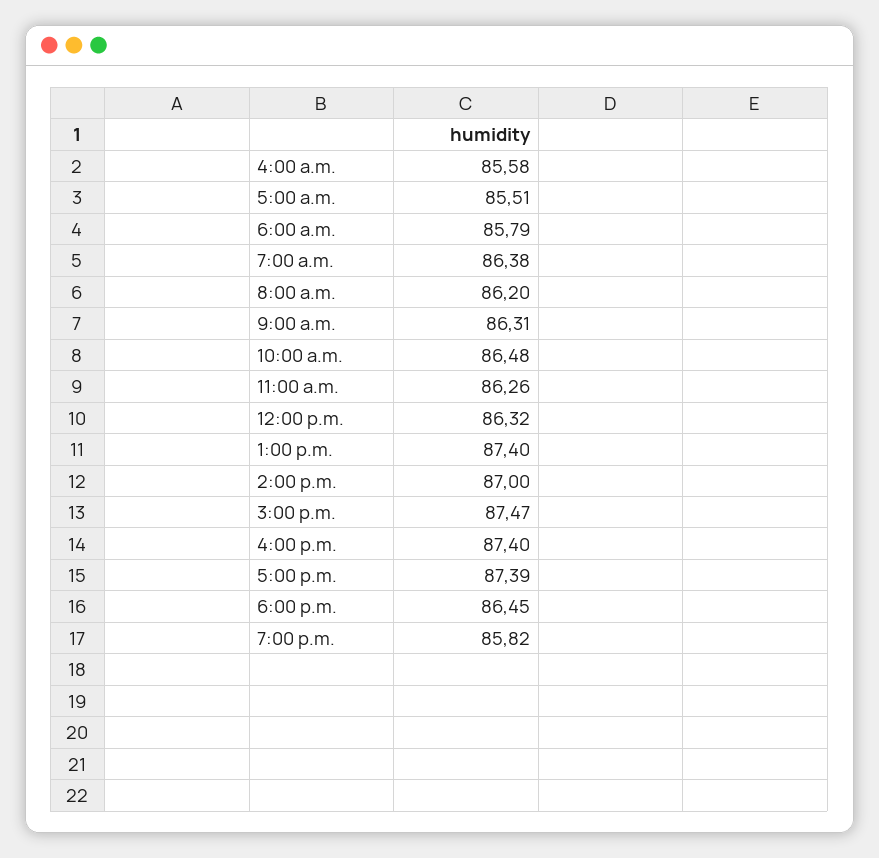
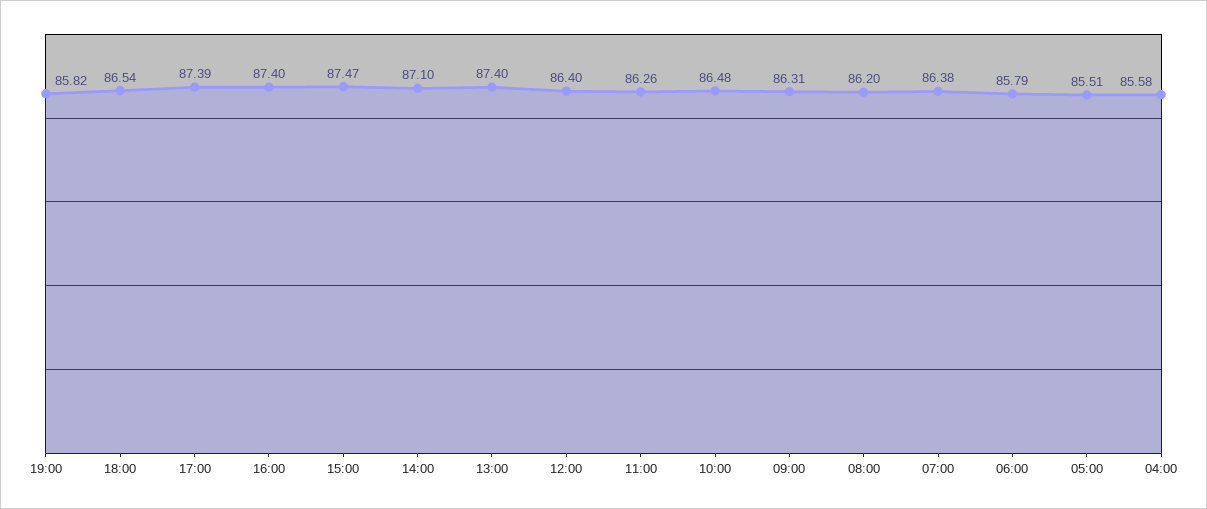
12:00 p.m.: 86.32 -> 86.4
2:00 p.m.: 87 -> 87.1
6:00 p.m.: 86.45 -> 86.54

